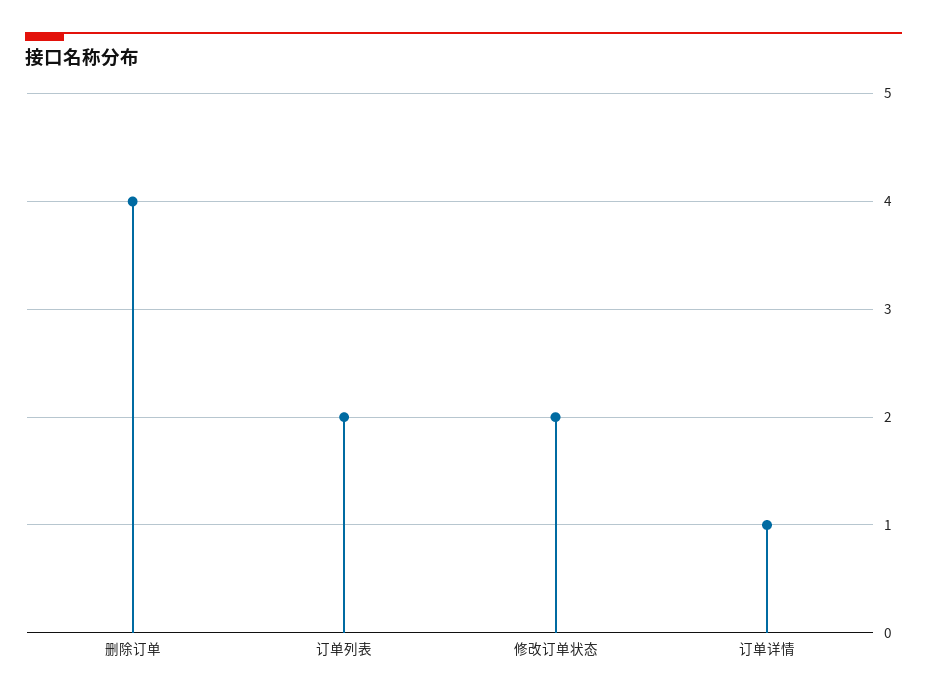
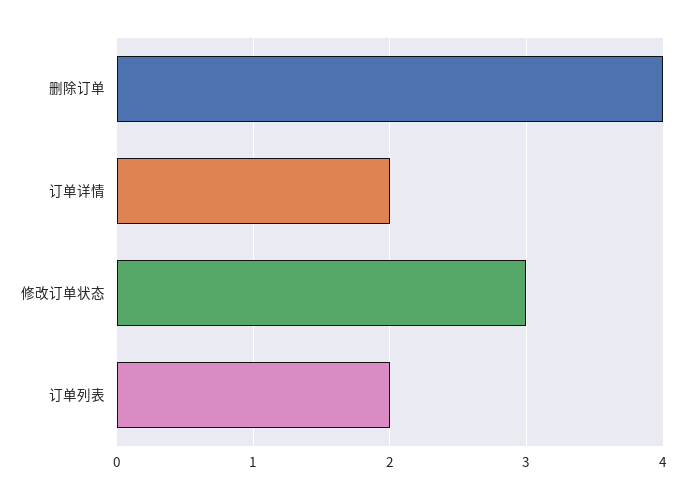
修改订单状态: 2 -> 3
订单详情: 1 -> 2

